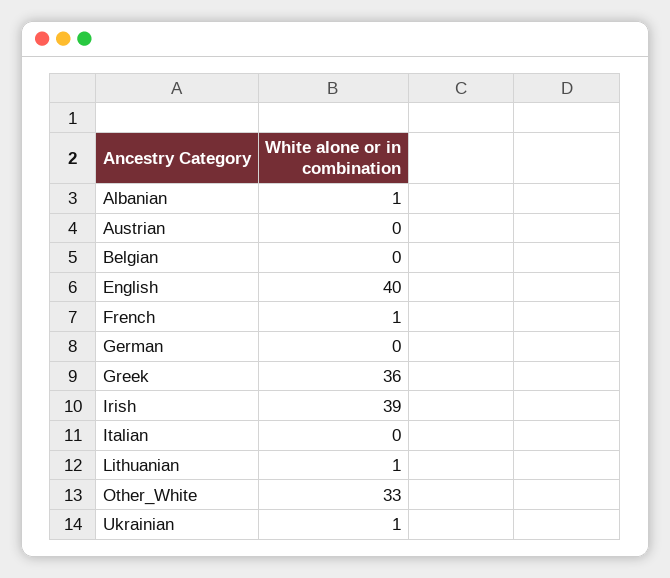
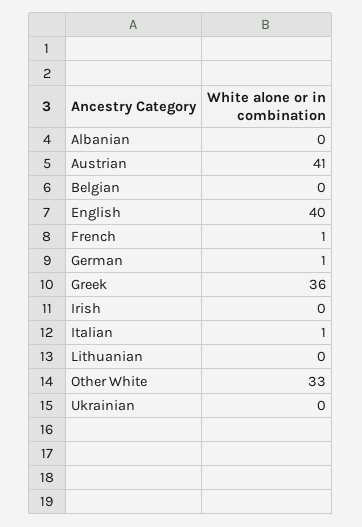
Albanian: 1 -> 0
Austrian: 0 -> 41
German: 0 -> 1
Irish: 39 -> 0
Italian: 0 -> 1
Lithuanian: 1 -> 0
Ukrainian: 1 -> 0

